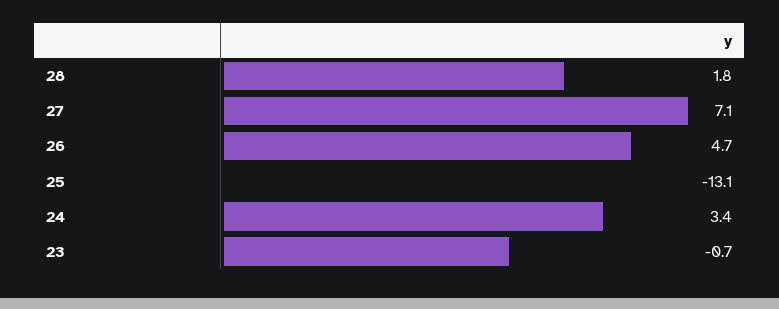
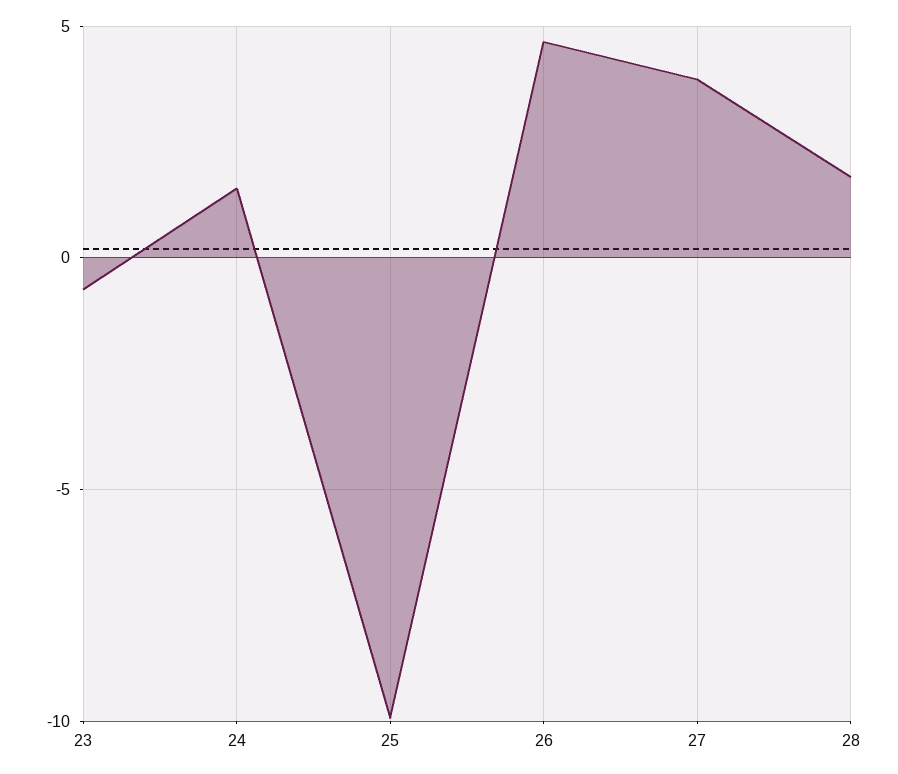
27: 7.1 -> 4
25: -13.1 -> -10
24: 3.4 -> 1.5

